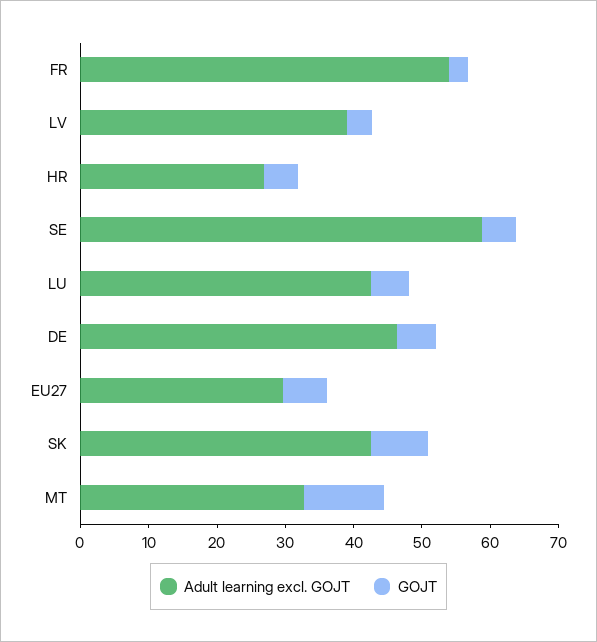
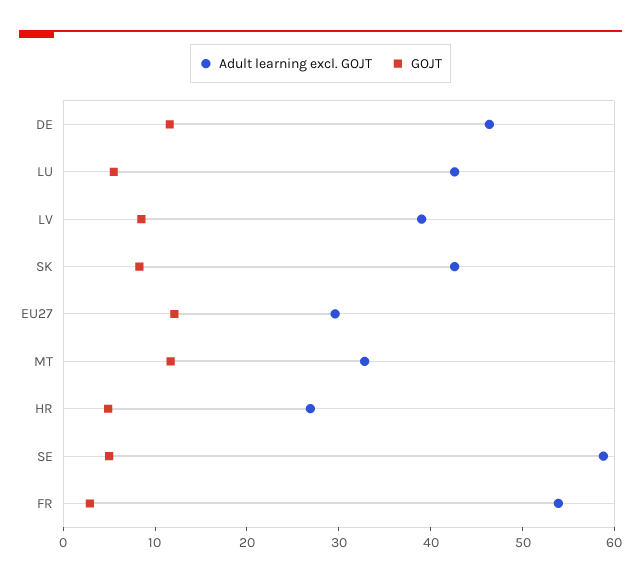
GOJT, LV: 4 -> 8
GOJT, DE: 6 -> 12
GOJT, EU27: 6 -> 12

